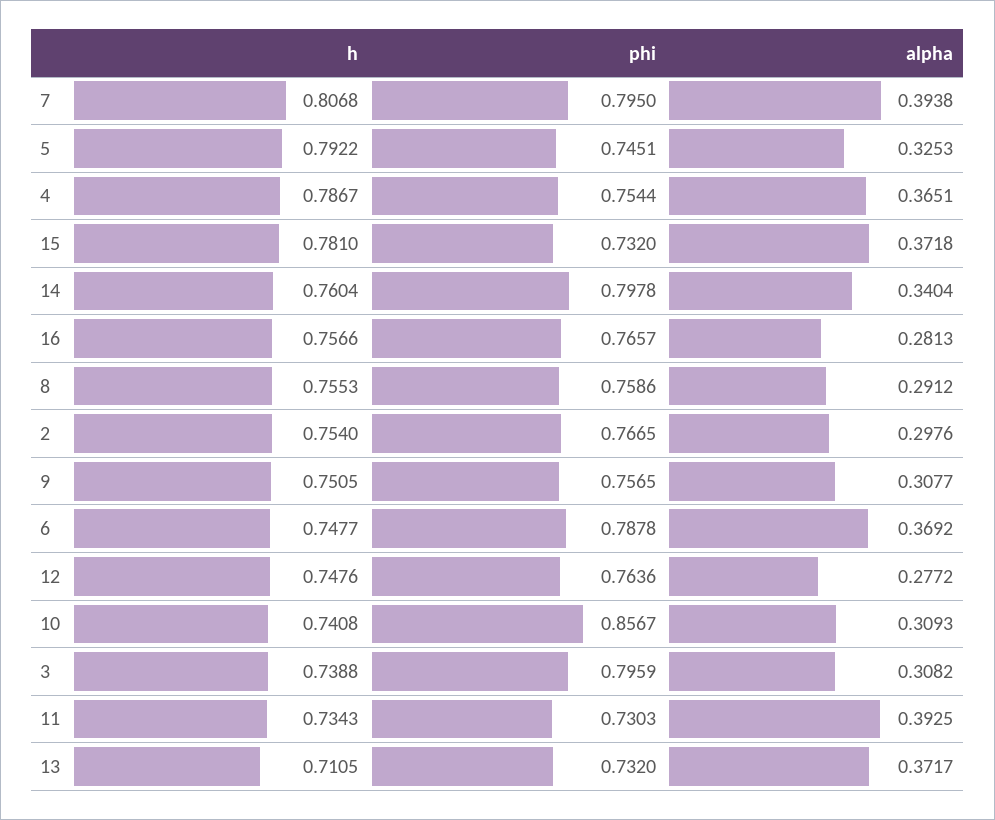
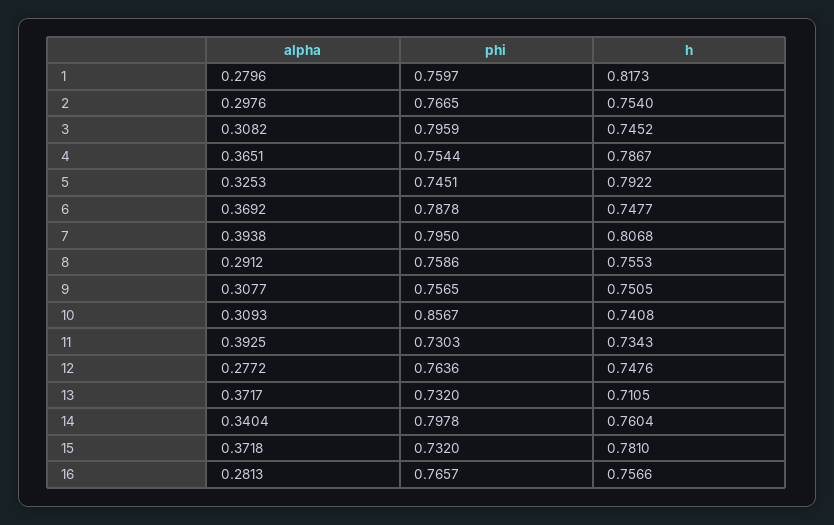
h, 3: 0.7388 -> 0.7452
alpha, 1: none -> 0.2796
phi, 1: none -> 0.7597
h, 1: none -> 0.8173

